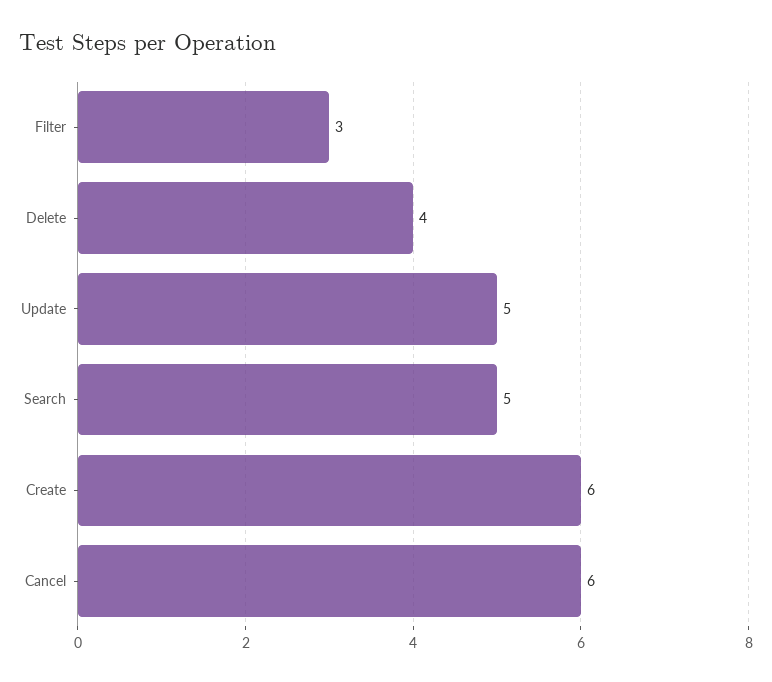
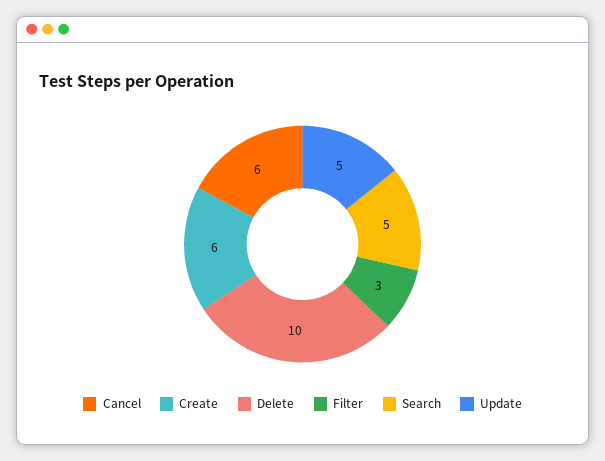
Delete: 4 -> 10

